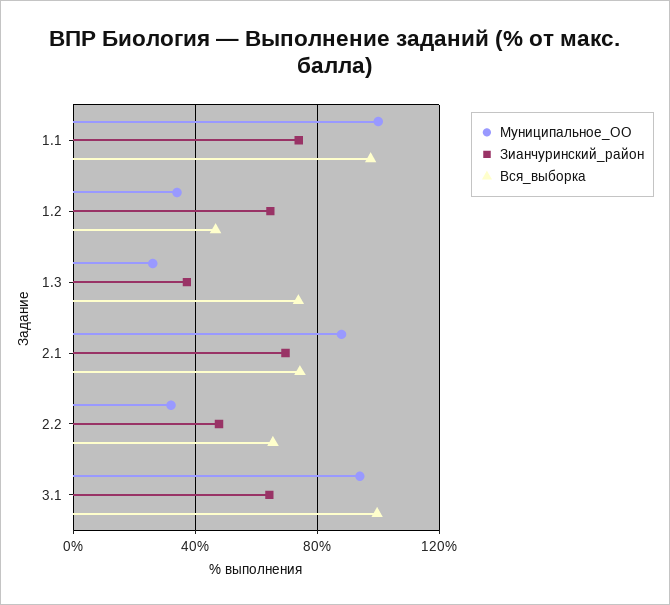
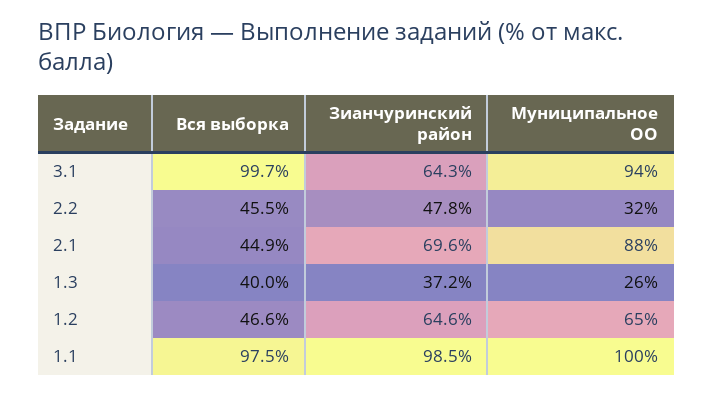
Зианчуринский_район, 1.1: 75 -> 98.5
Муниципальное_ОО, 1.2: 35 -> 65
Вся_выборка, 1.3: 75 -> 40
Вся_выборка, 2.1: 75 -> 44.9
Вся_выборка, 2.2: 65 -> 45.5

